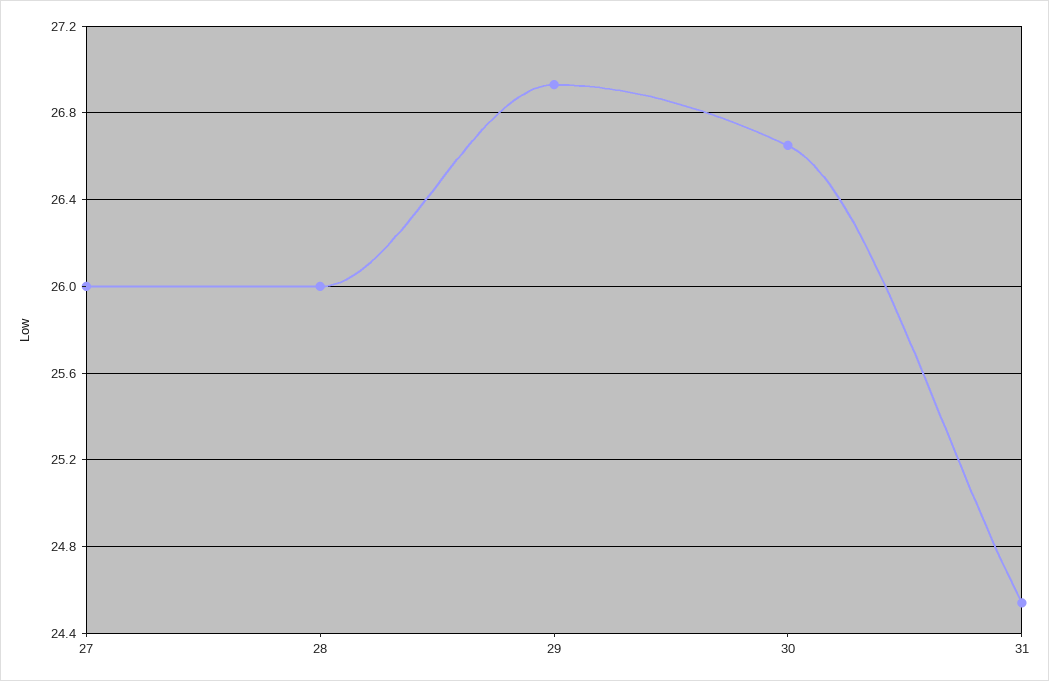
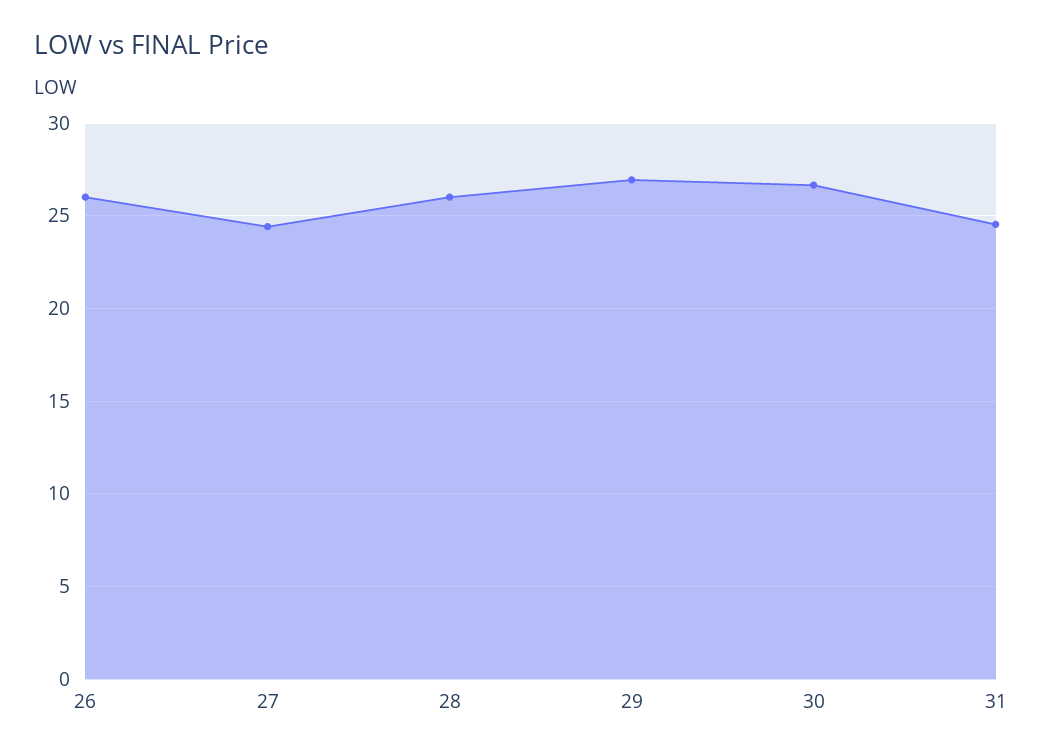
27: 26 -> 24.5
26: none -> 26

